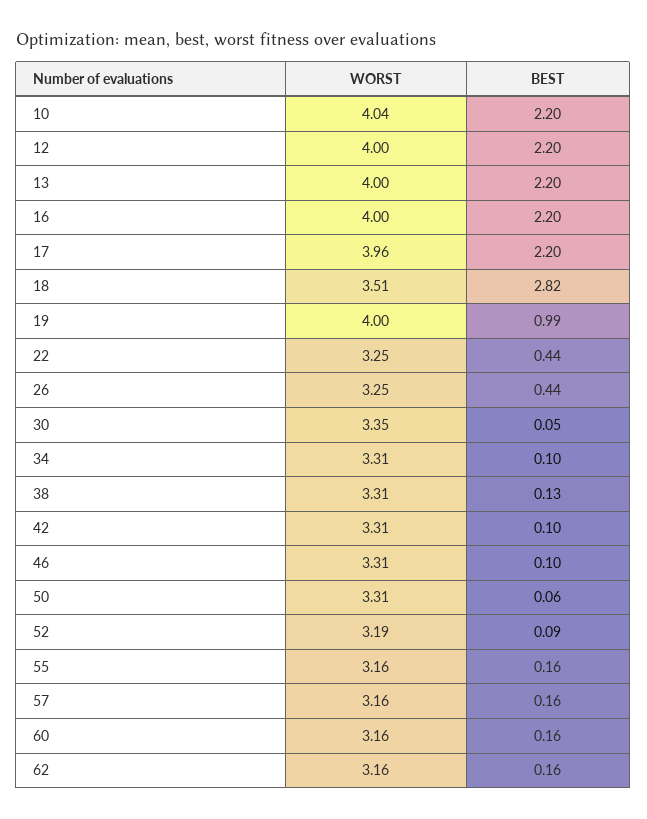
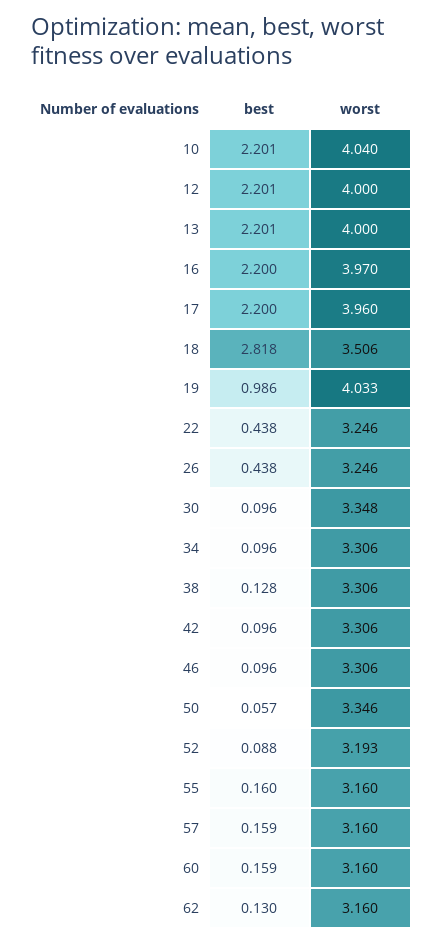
WORST, 16: 4 -> 3.97
WORST, 19: 4 -> 4.033
BEST, 30: 0.05 -> 0.096
WORST, 50: 3.31 -> 3.346
BEST, 62: 0.16 -> 0.13

